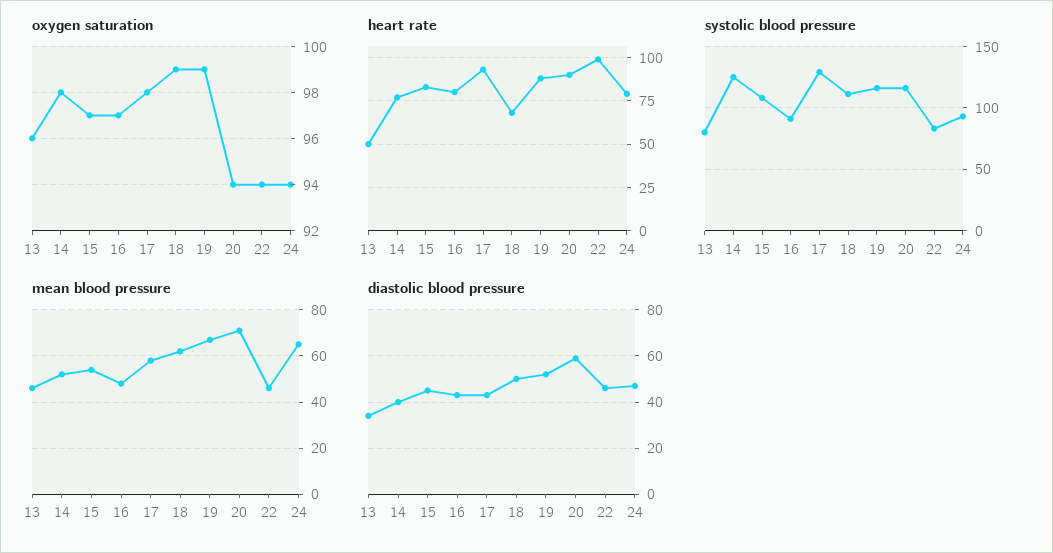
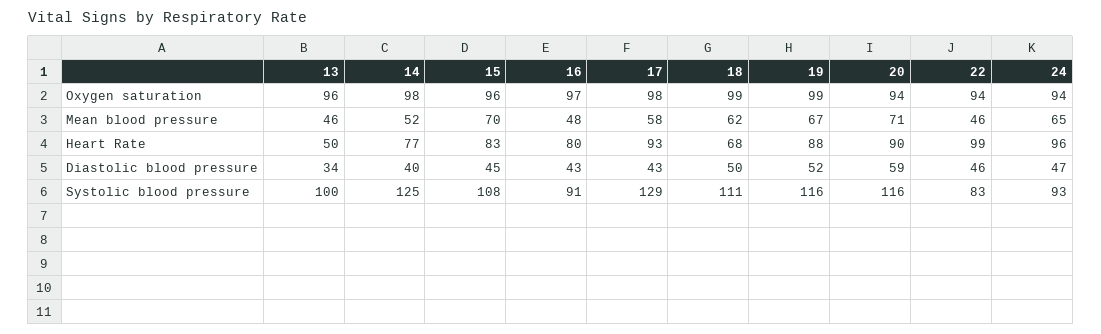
oxygen saturation, 15: 97 -> 96
heart rate, 24: 80 -> 96
systolic blood pressure, 13: 80 -> 100
mean blood pressure, 15: 55 -> 70

